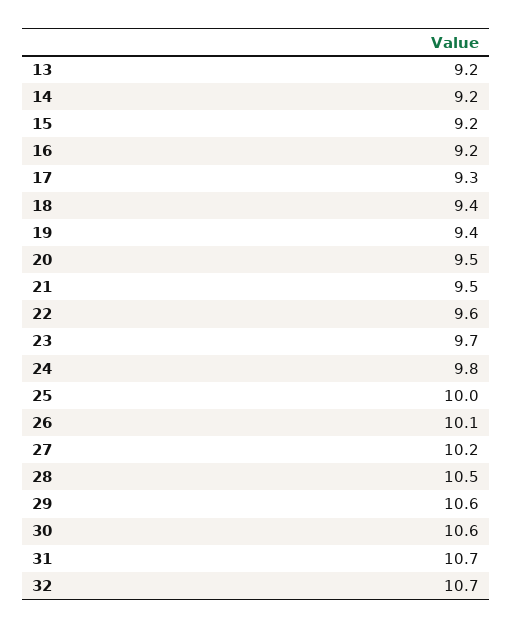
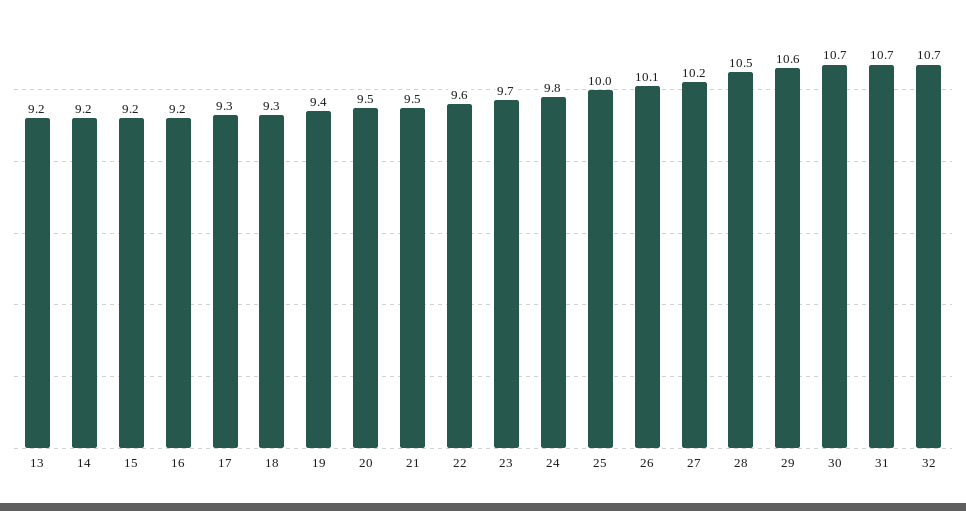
18: 9.4 -> 9.3
30: 10.6 -> 10.7

